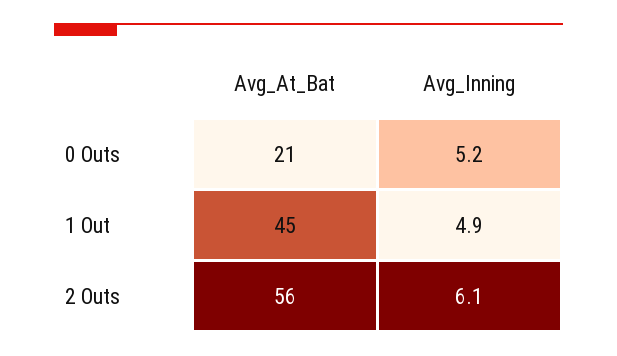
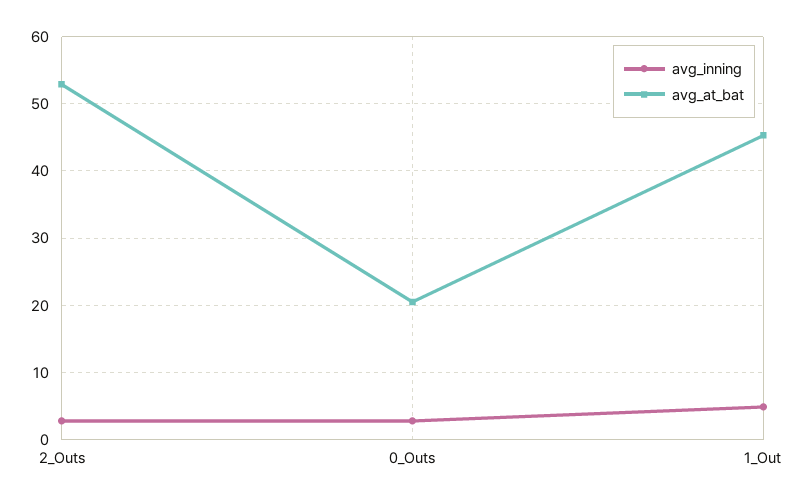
Avg_Inning, 0 Outs: 5.2 -> 3
Avg_At_Bat, 2 Outs: 56 -> 53
Avg_Inning, 2 Outs: 6.1 -> 3

